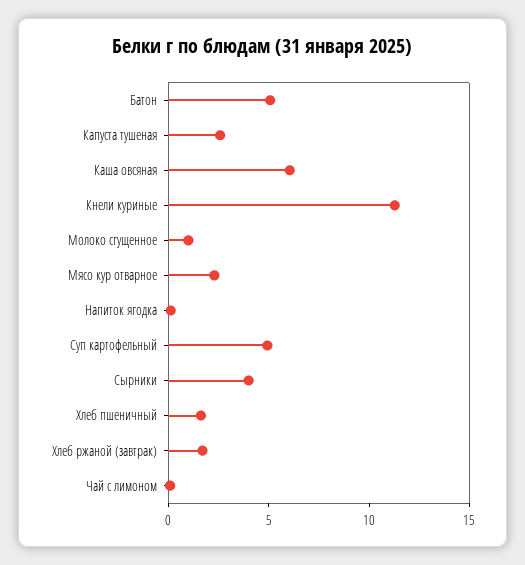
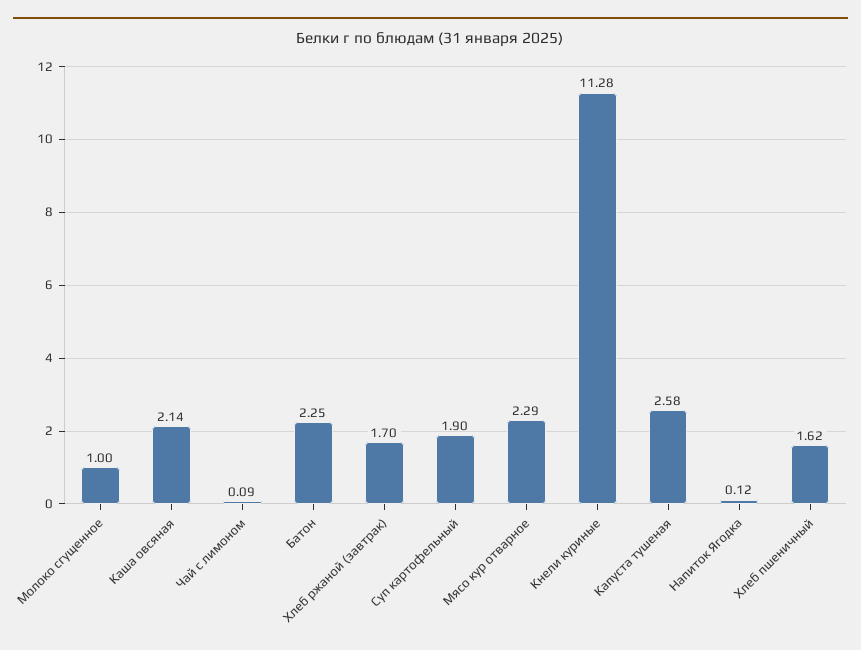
Батон: 5 -> 2.25
Каша овсяная: 6 -> 2.14
Суп картофельный: 5 -> 1.9
Сырники: 4 -> none

